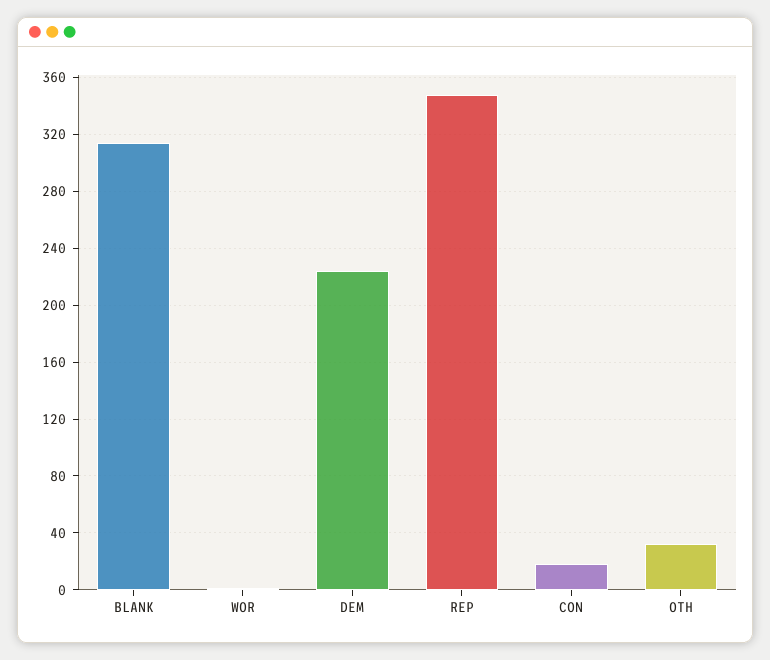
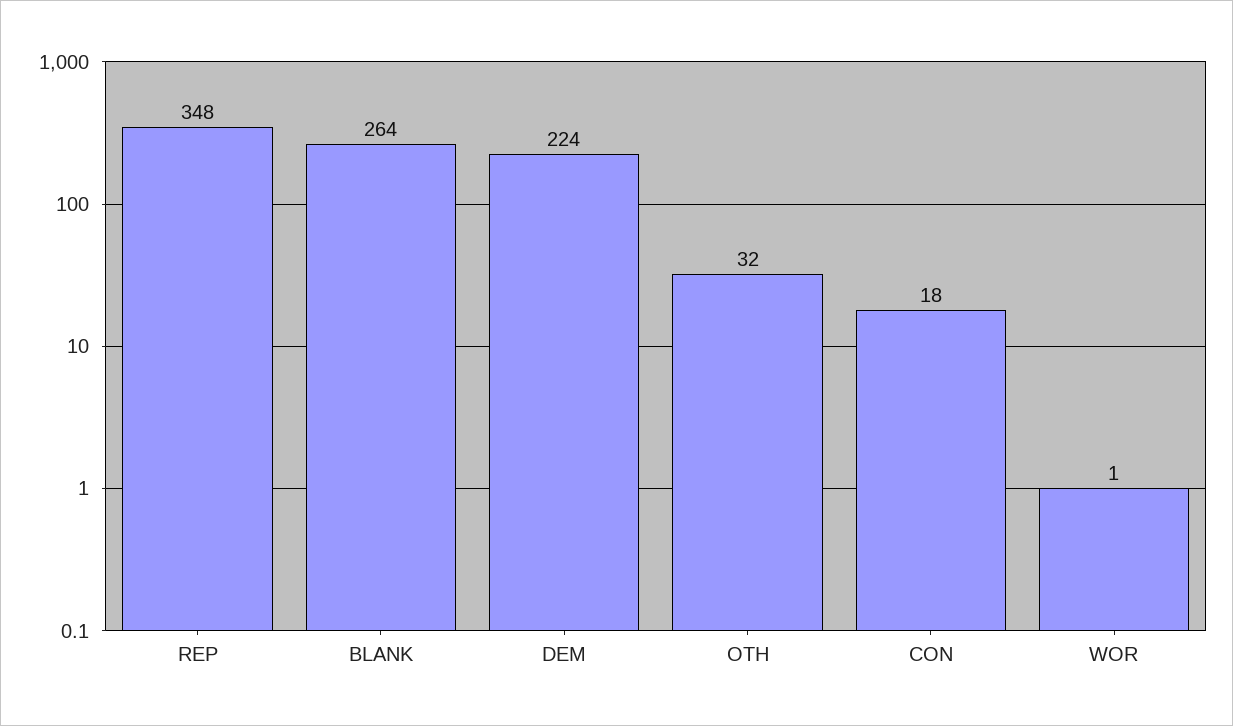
BLANK: 315 -> 264

